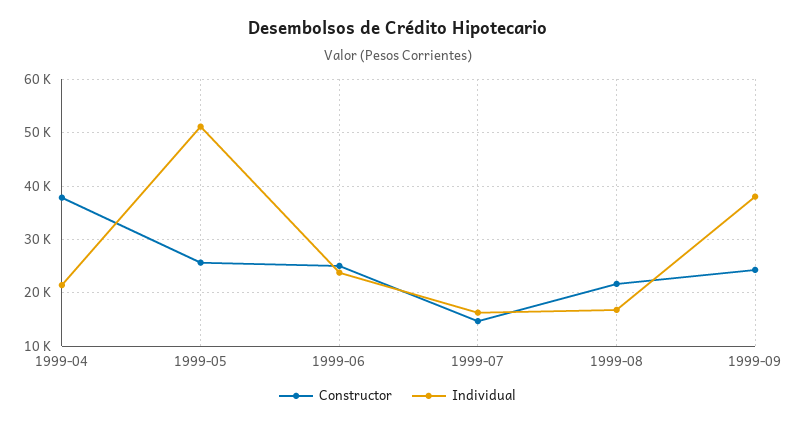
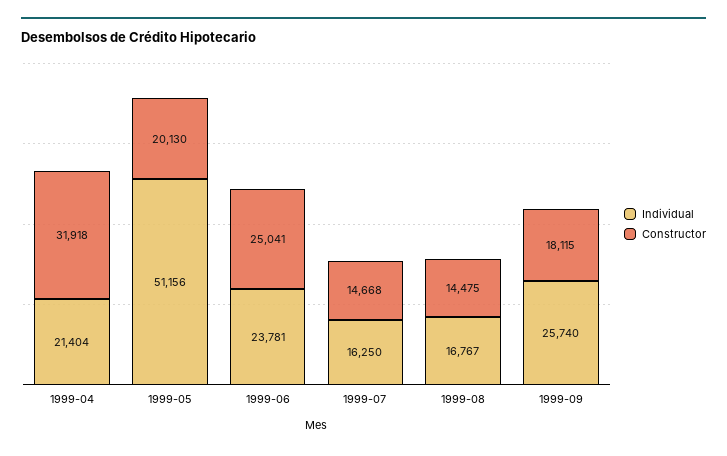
Constructor, 1999-04: 38000 -> 31918
Constructor, 1999-05: 26000 -> 20130
Constructor, 1999-08: 22000 -> 14475
Constructor, 1999-09: 24000 -> 18115
Individual, 1999-09: 38000 -> 25740

